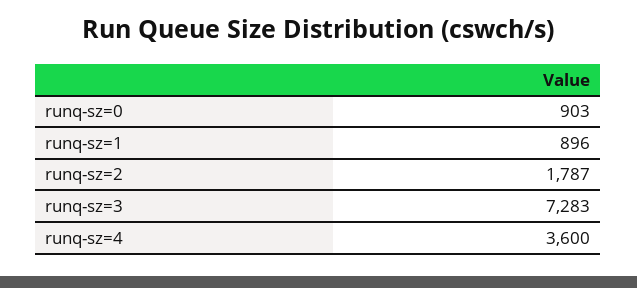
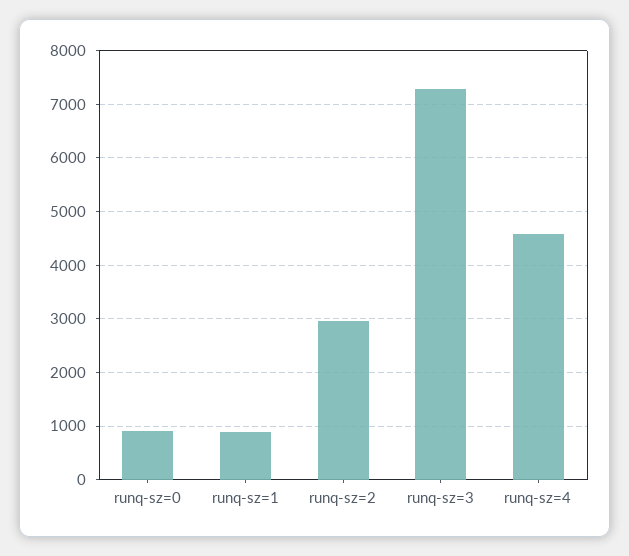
runq-sz=2: 1787 -> 3000
runq-sz=4: 3600 -> 4600

